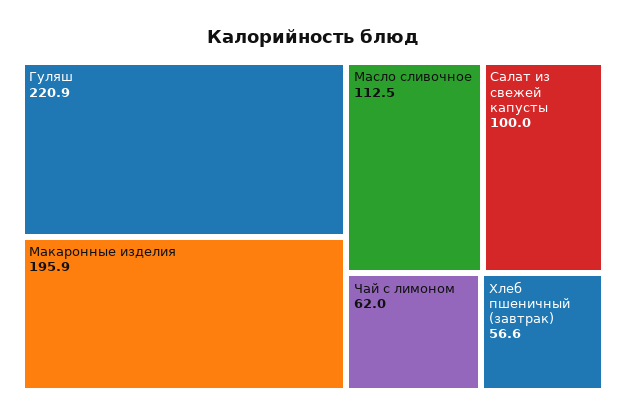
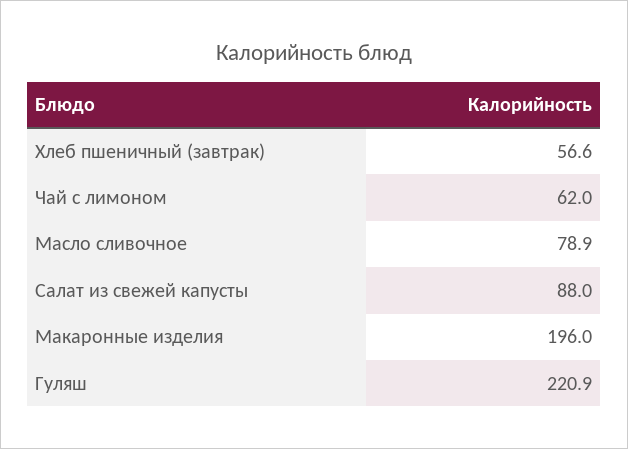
Макаронные изделия: 195.9 -> 196
Масло сливочное: 112.5 -> 78.9
Салат из свежей капусты: 100 -> 88

